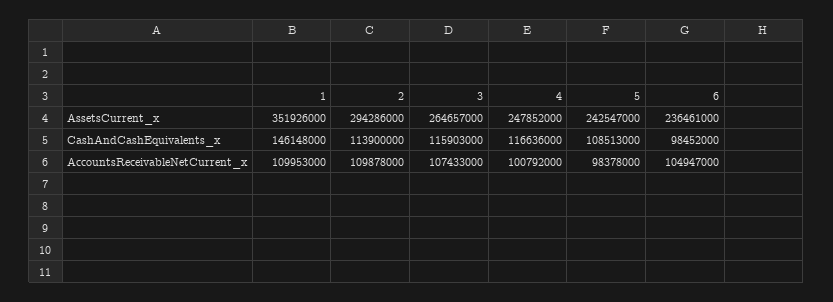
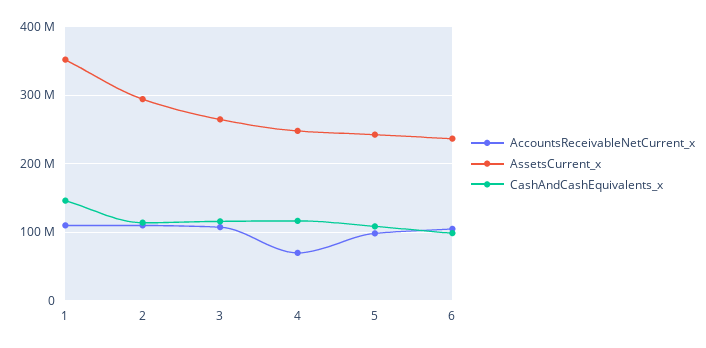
AccountsReceivableNetCurrent_x, 4: 100792000 -> 70000000

